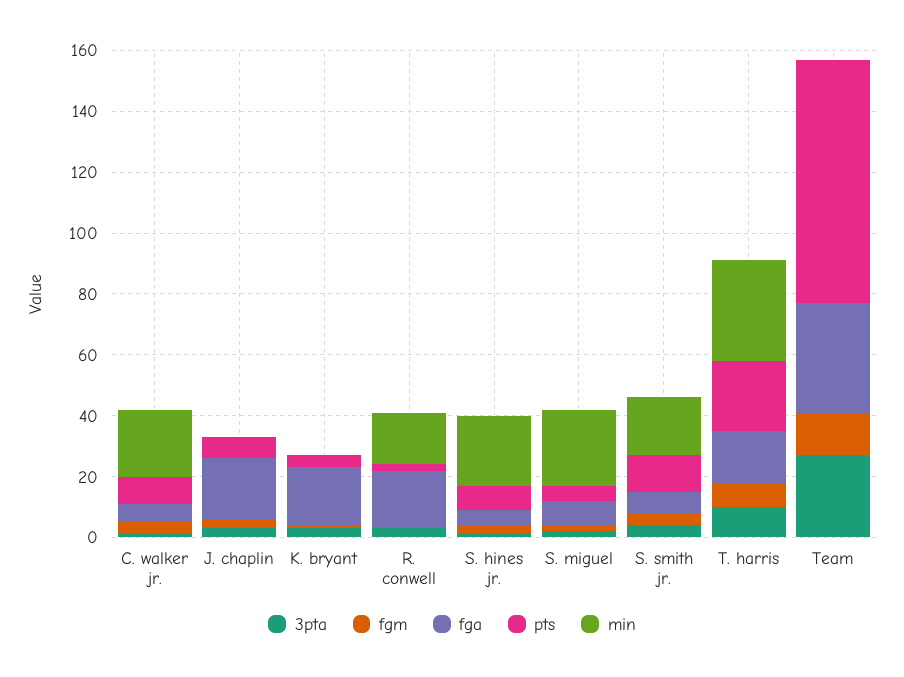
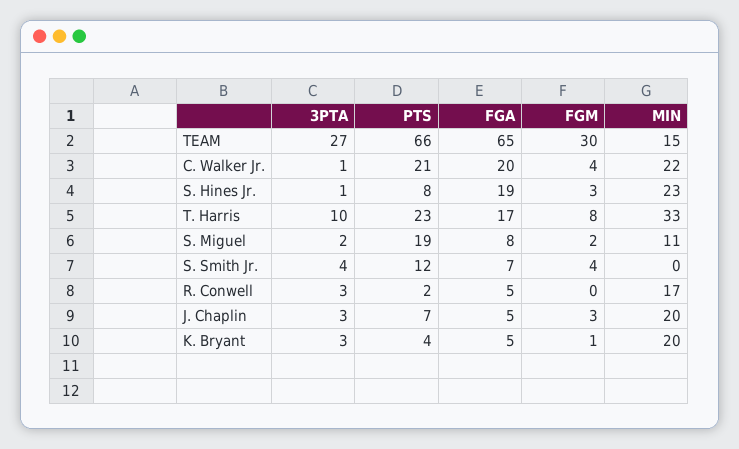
fga, C. walker jr.: 5 -> 20
pts, C. walker jr.: 10 -> 21
fga, J. chaplin: 20 -> 5
min, J. chaplin: 0 -> 20
fga, K. bryant: 20 -> 5
min, K. bryant: 0 -> 20
fga, R. conwell: 20 -> 5
fga, S. hines jr.: 5 -> 19
pts, S. miguel: 5 -> 19
min, S. miguel: 25 -> 11
min, S. smith jr.: 20 -> 0
fgm, Team: 15 -> 30
fga, Team: 35 -> 65
pts, Team: 80 -> 66
min, Team: 0 -> 15

